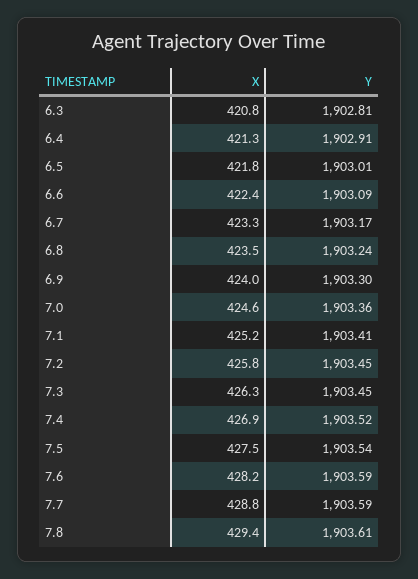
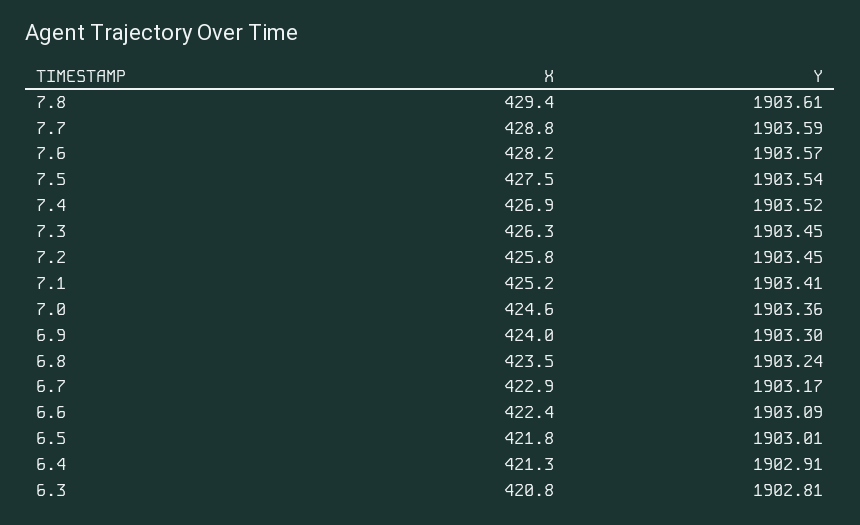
X, 6.7: 423.3 -> 422.9
Y, 7.6: 1903.59 -> 1903.57

